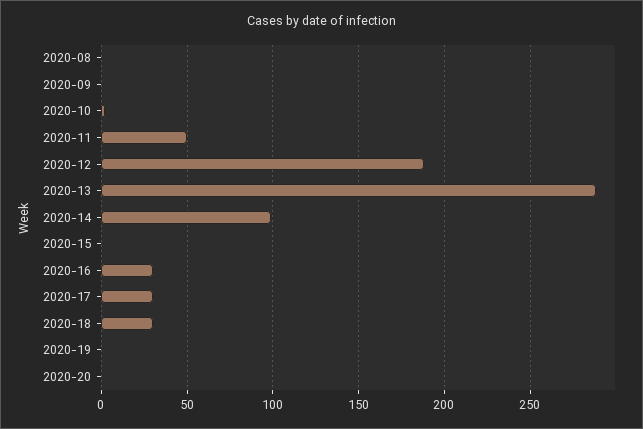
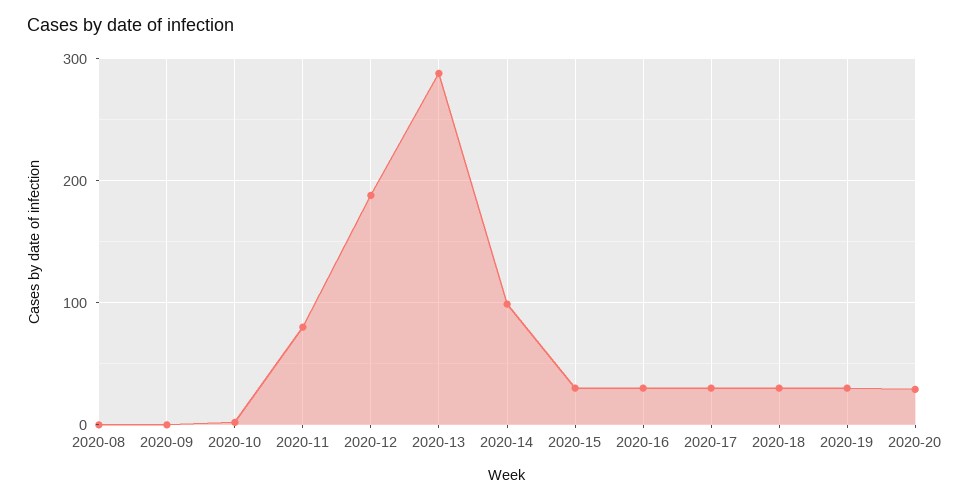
2020-11: 50 -> 80
2020-15: 0 -> 30
2020-19: 0 -> 30
2020-20: 0 -> 30

